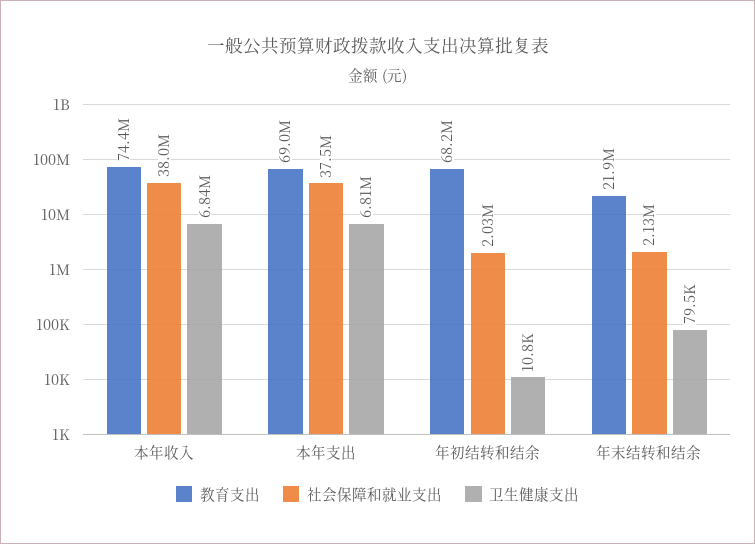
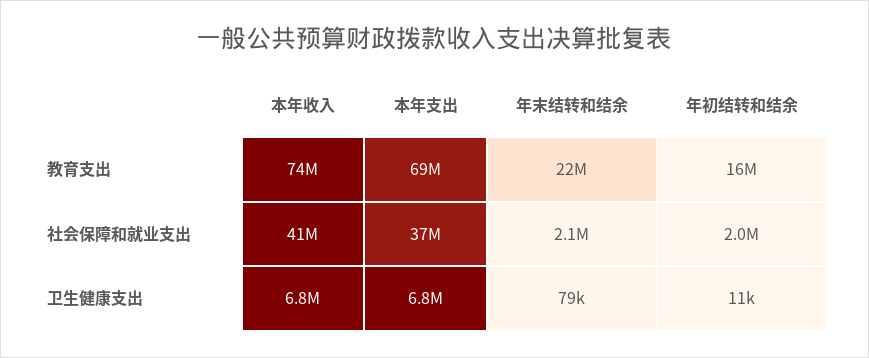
社会保障和就业支出, 本年收入: 38000000 -> 41000000
教育支出, 年初结转和结余: 68200000 -> 16000000

